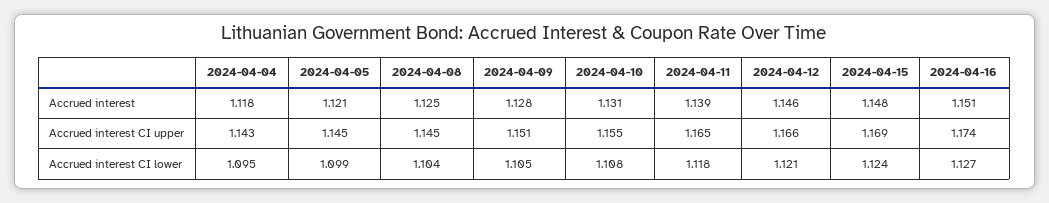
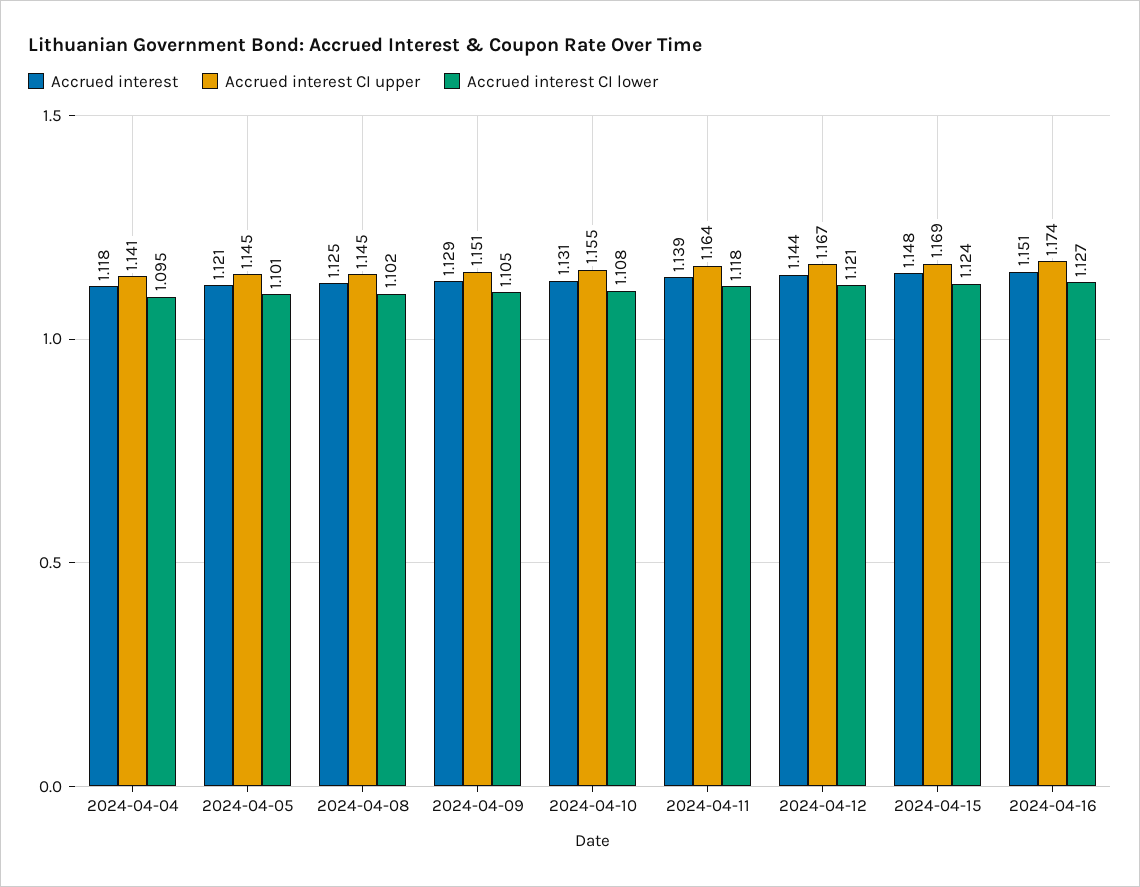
Accrued interest, 2024-04-09: 1.128 -> 1.129
Accrued interest, 2024-04-12: 1.146 -> 1.144
Accrued interest CI upper, 2024-04-04: 1.143 -> 1.141
Accrued interest CI upper, 2024-04-11: 1.165 -> 1.164
Accrued interest CI upper, 2024-04-12: 1.166 -> 1.167
Accrued interest CI lower, 2024-04-05: 1.099 -> 1.101
Accrued interest CI lower, 2024-04-08: 1.104 -> 1.102

